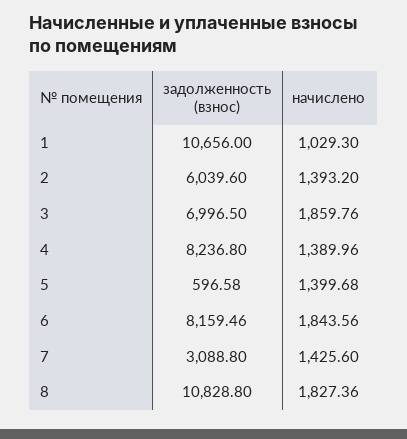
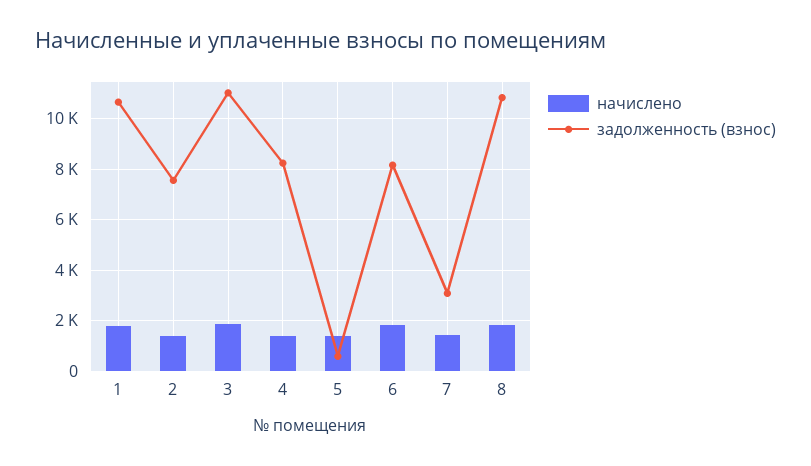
начислено, 1: 1029.3 -> 1750
задолженность (взнос), 2: 6039.6 -> 7500
задолженность (взнос), 3: 6996.5 -> 11000

